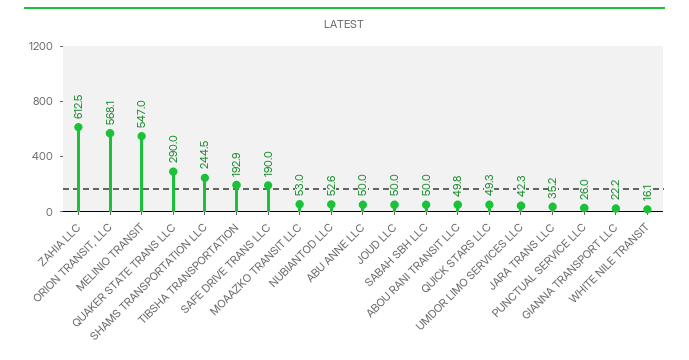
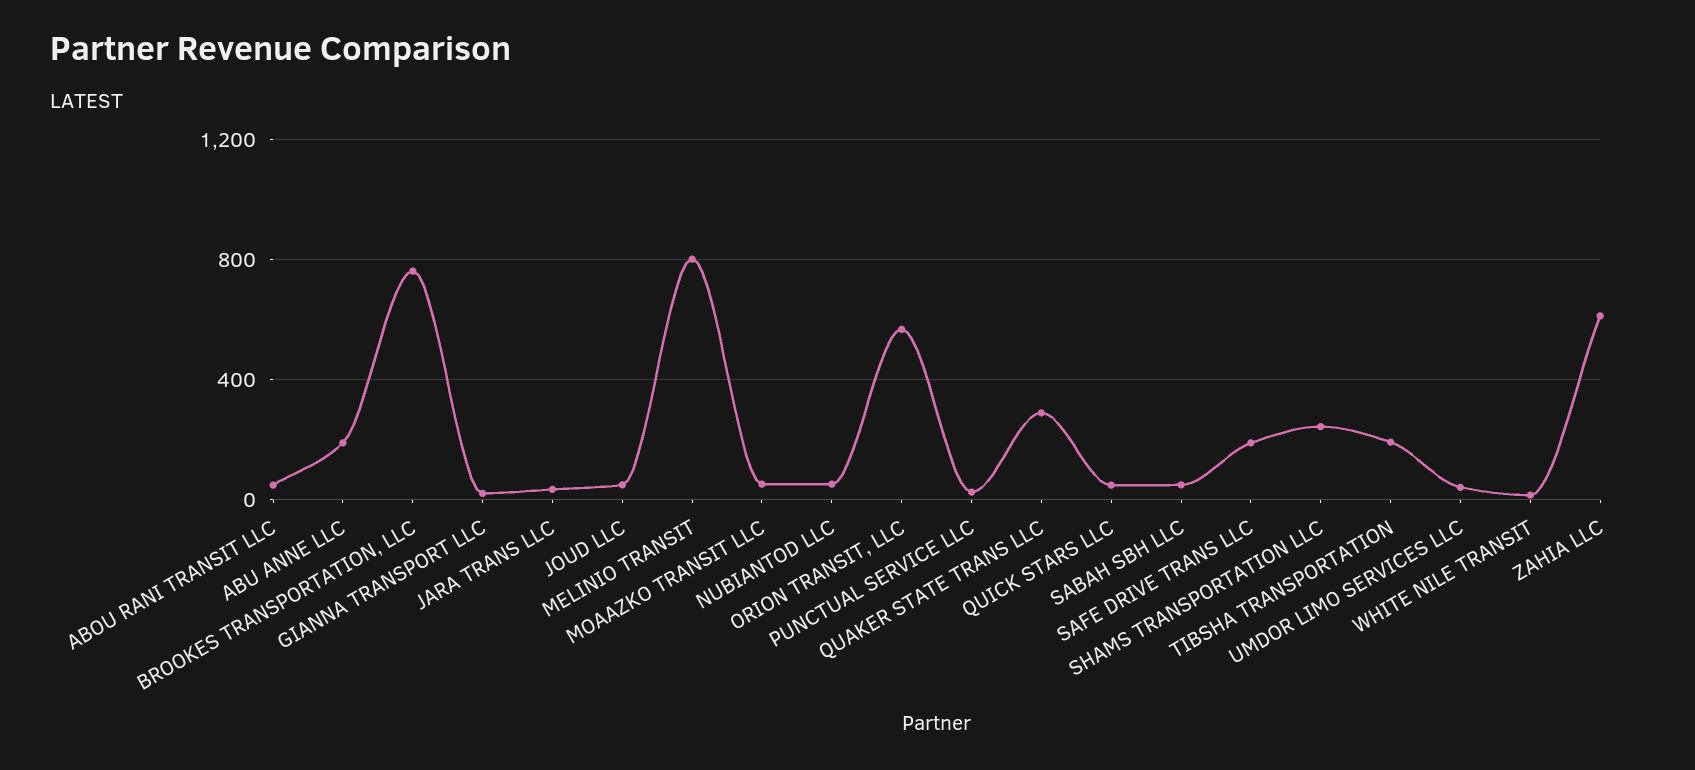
MELINIO TRANSIT: 547 -> 800
ABU ANNE LLC: 50 -> 200
BROOKES TRANSPORTATION, LLC: none -> 750

